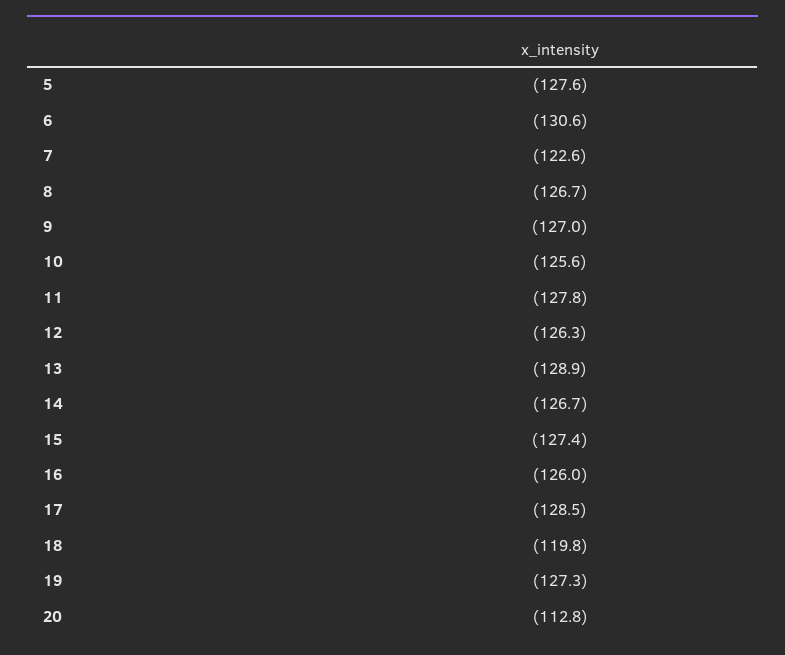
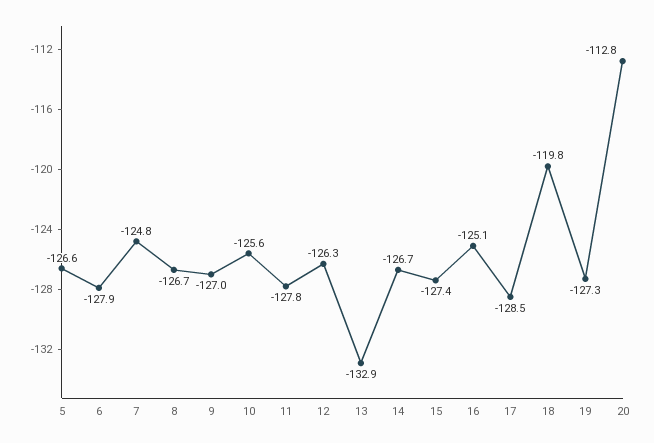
5: -127.6 -> -126.6
6: -130.6 -> -127.9
7: -122.6 -> -124.8
13: -128.9 -> -132.9
16: -126 -> -125.1

